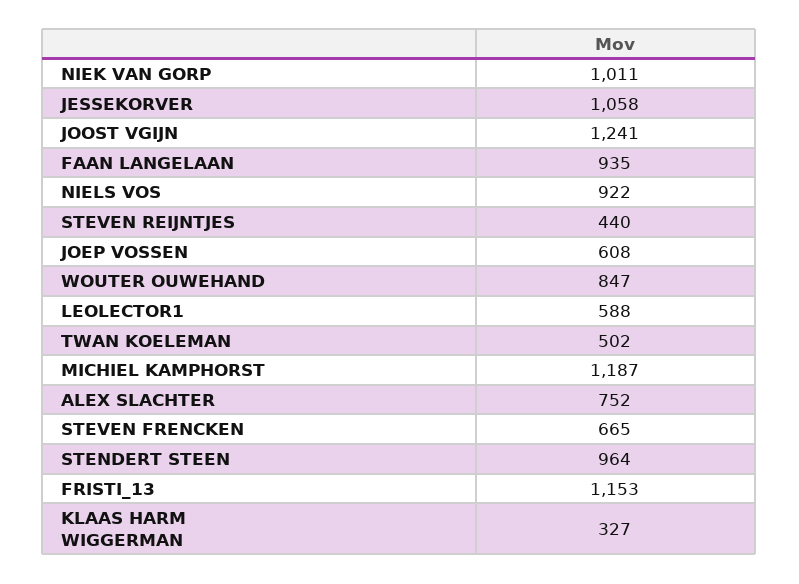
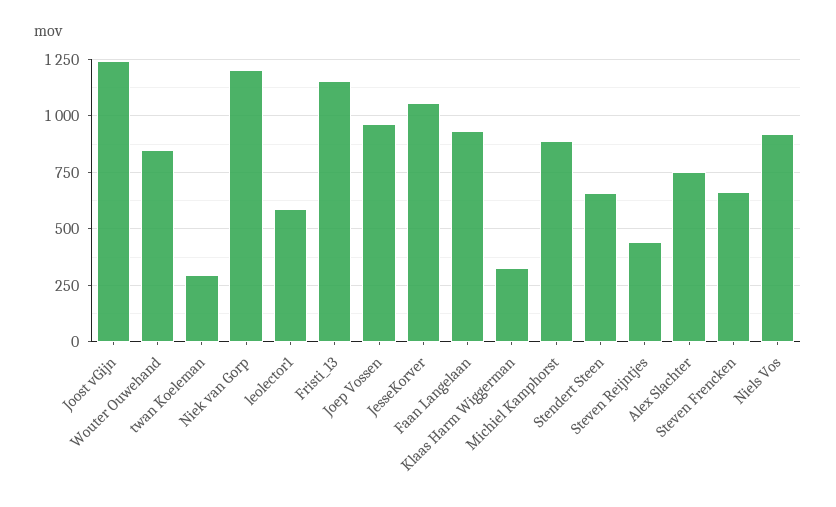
NIEK VAN GORP: 1011 -> 1200
JOEP VOSSEN: 608 -> 950
TWAN KOELEMAN: 502 -> 300
MICHIEL KAMPHORST: 1187 -> 900
STENDERT STEEN: 964 -> 650

